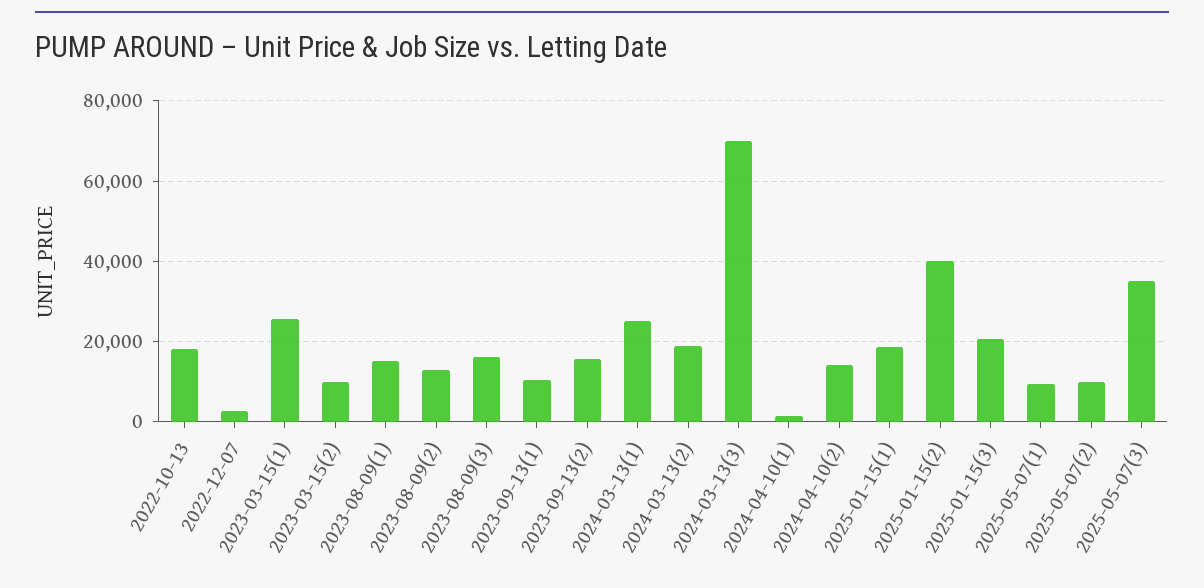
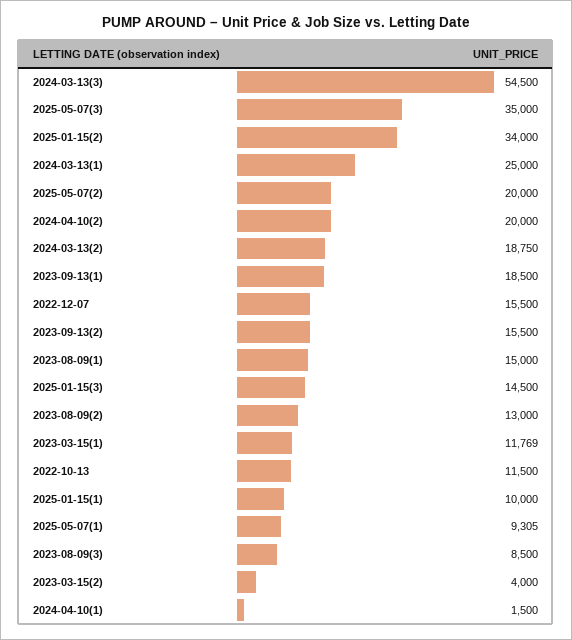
2022-10-13: 18000 -> 11500
2022-12-07: 2000 -> 15500
2023-03-15(1): 26000 -> 11769
2023-03-15(2): 10000 -> 4000
2023-08-09(3): 16000 -> 8500
2023-09-13(1): 10000 -> 18500
2024-03-13(3): 70000 -> 54500
2024-04-10(2): 14000 -> 20000
2025-01-15(1): 18000 -> 10000
2025-01-15(2): 40000 -> 34000
2025-01-15(3): 20000 -> 14500
2025-05-07(2): 10000 -> 20000

